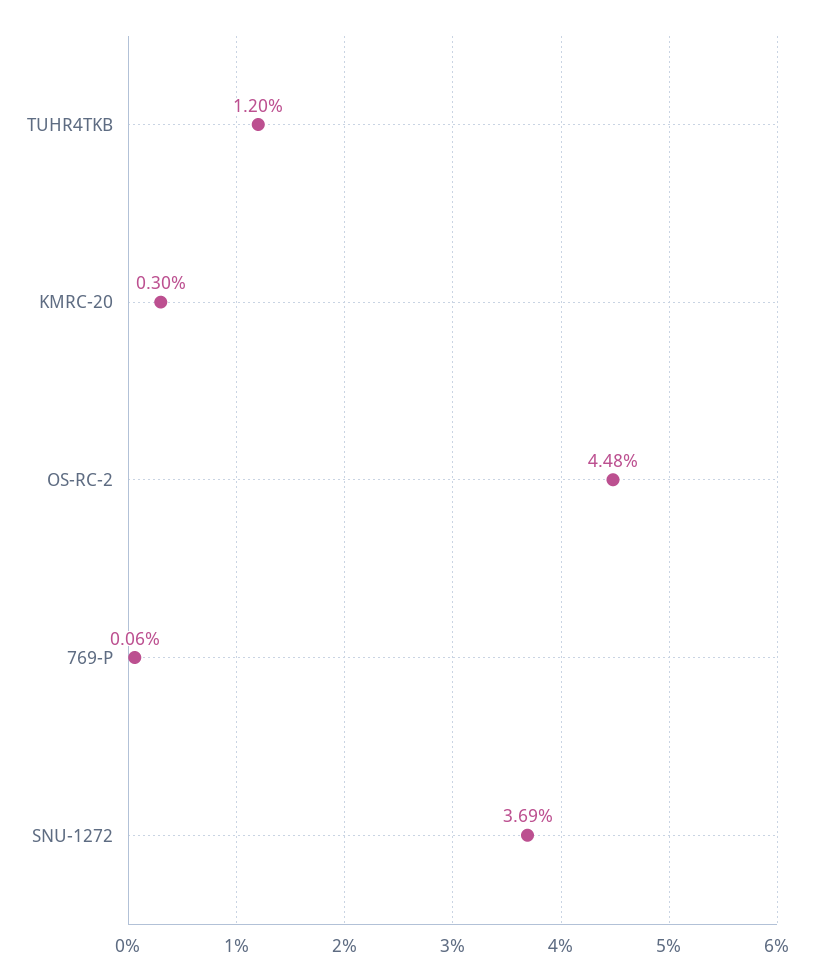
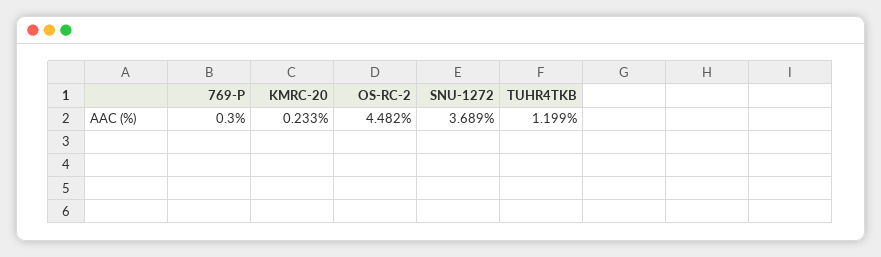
KMRC-20: 0.3 -> 0.233
769-P: 0.06 -> 0.3

